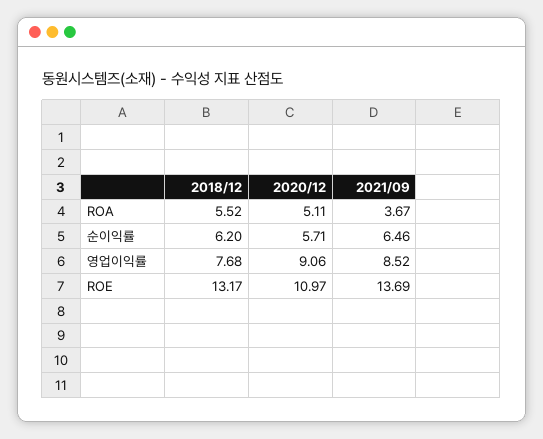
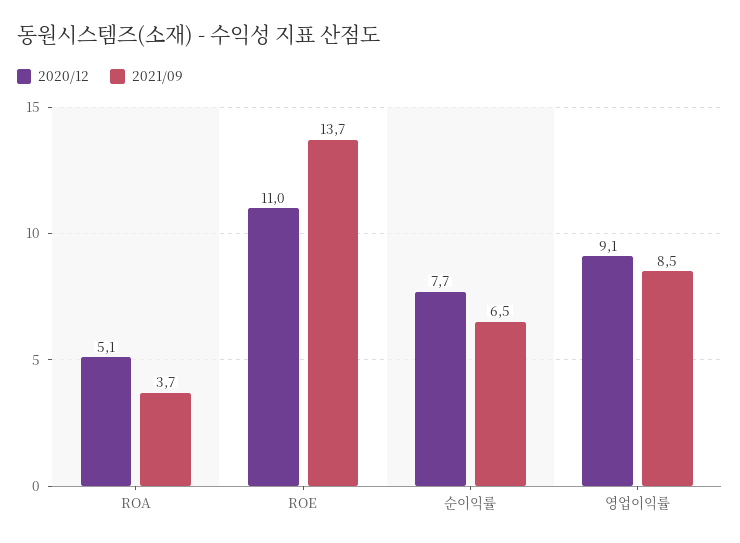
2018/12, ROA: 5.52 -> none
2018/12, 순이익률: 6.2 -> none
2020/12, 순이익률: 5.71 -> 7.7
2018/12, 영업이익률: 7.68 -> none
2018/12, ROE: 13.17 -> none

